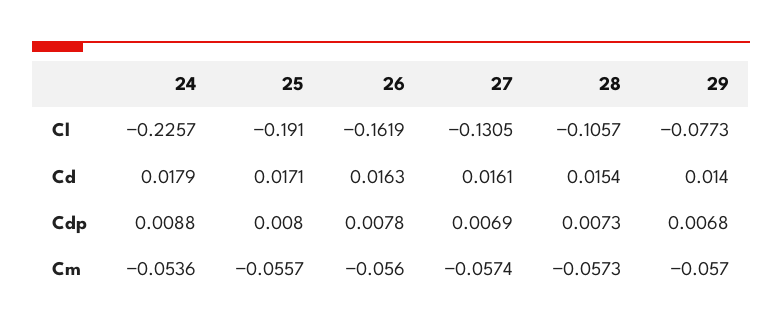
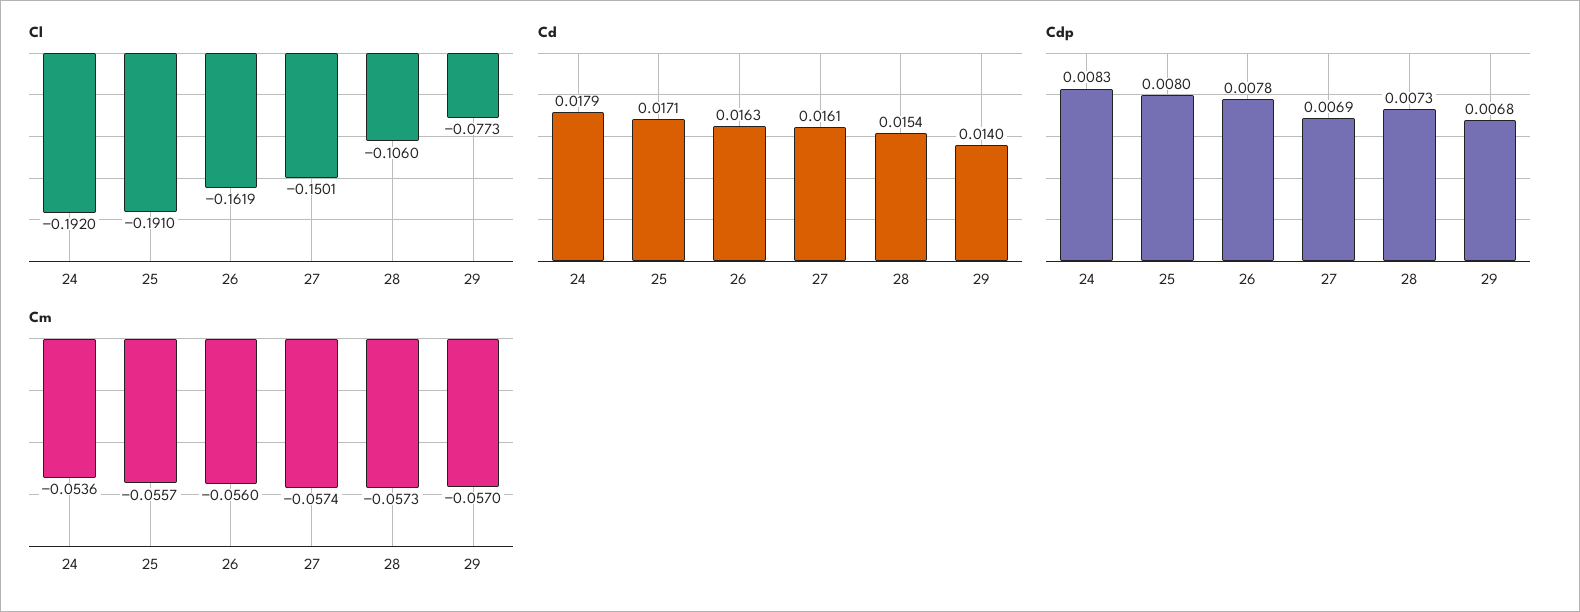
Cl, 24: -0.2257 -> -0.192
Cl, 27: -0.1305 -> -0.1501
Cl, 28: -0.1057 -> -0.106
Cdp, 24: 0.0088 -> 0.0083

